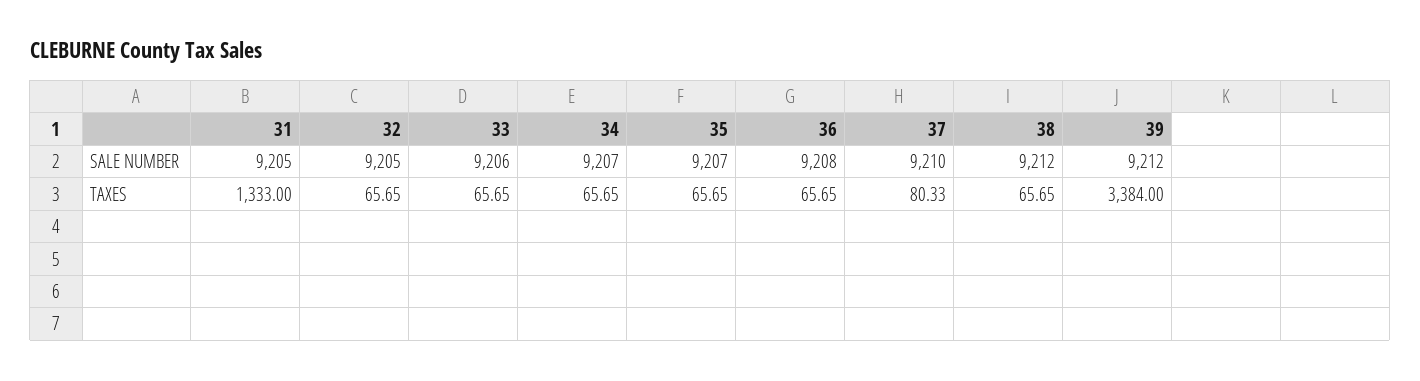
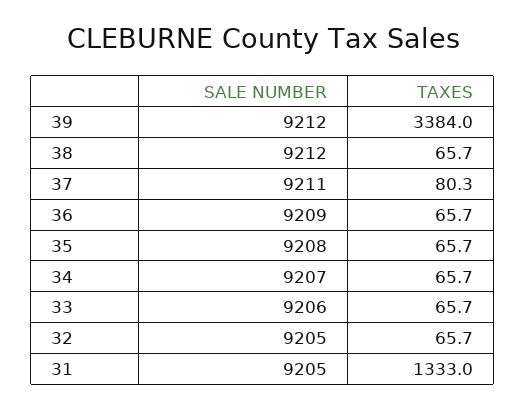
35, SALE NUMBER: 9207 -> 9208
36, SALE NUMBER: 9208 -> 9209
37, SALE NUMBER: 9210 -> 9211

